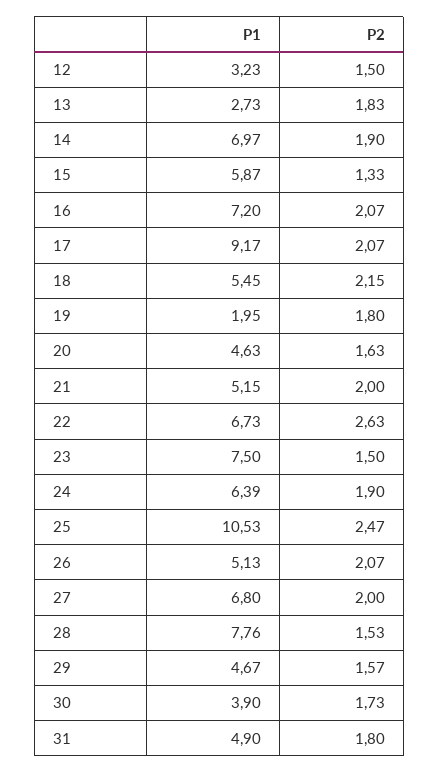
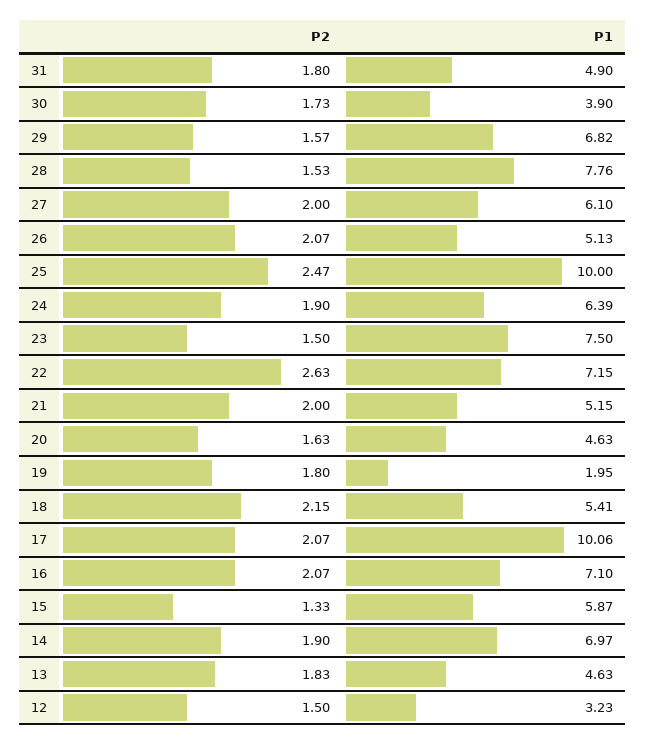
P1, 13: 2.73 -> 4.63
P1, 16: 7.2 -> 7.1
P1, 17: 9.17 -> 10.06
P1, 18: 5.45 -> 5.41
P1, 22: 6.73 -> 7.15
P1, 25: 10.53 -> 10
P1, 27: 6.8 -> 6.1
P1, 29: 4.67 -> 6.82

